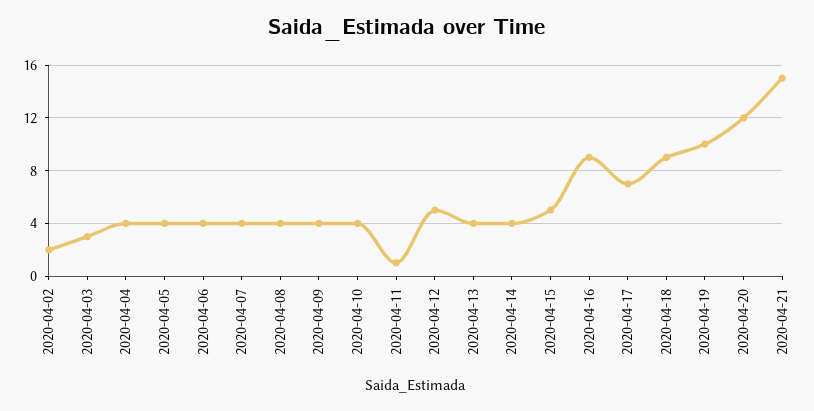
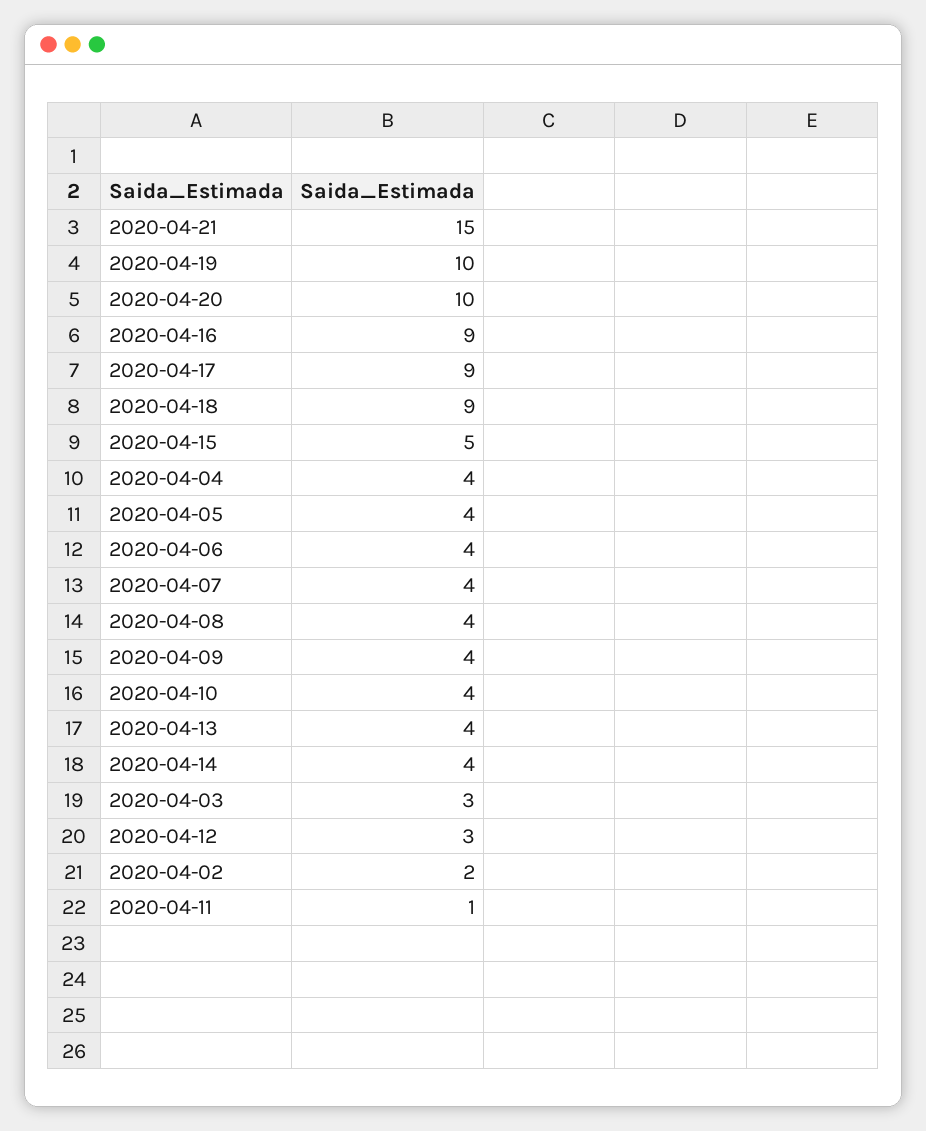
2020-04-12: 5 -> 3
2020-04-17: 7 -> 9
2020-04-20: 12 -> 10

